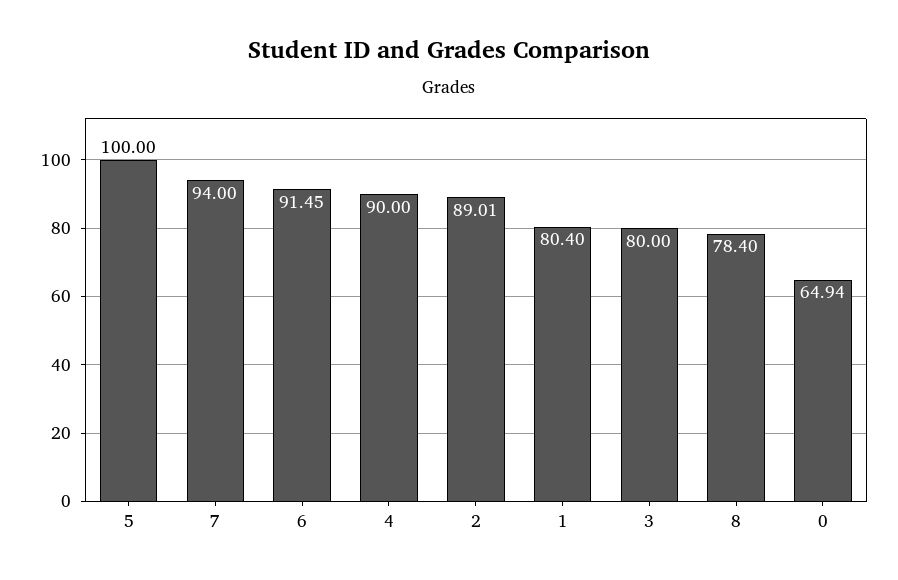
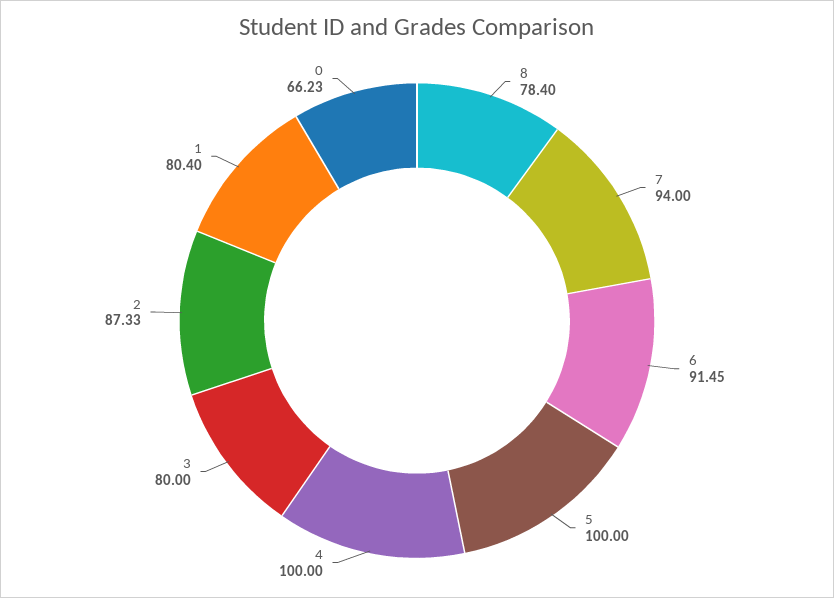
4: 90 -> 100
2: 89.01 -> 87.33
0: 64.94 -> 66.23

